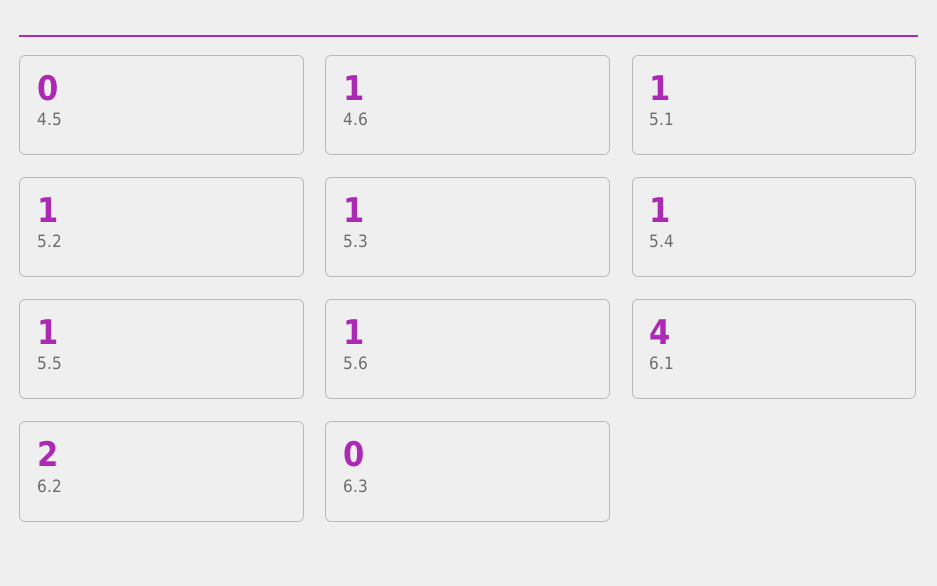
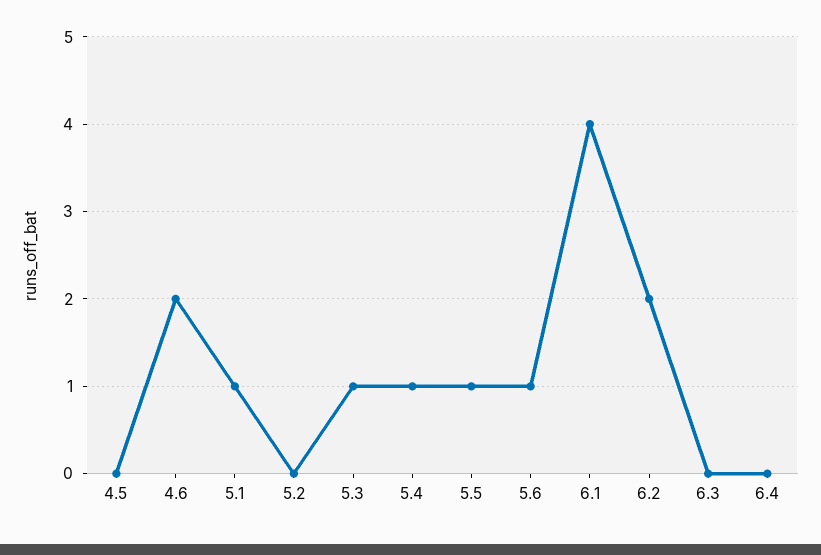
4.6: 1 -> 2
5.2: 1 -> 0
6.4: none -> 0

